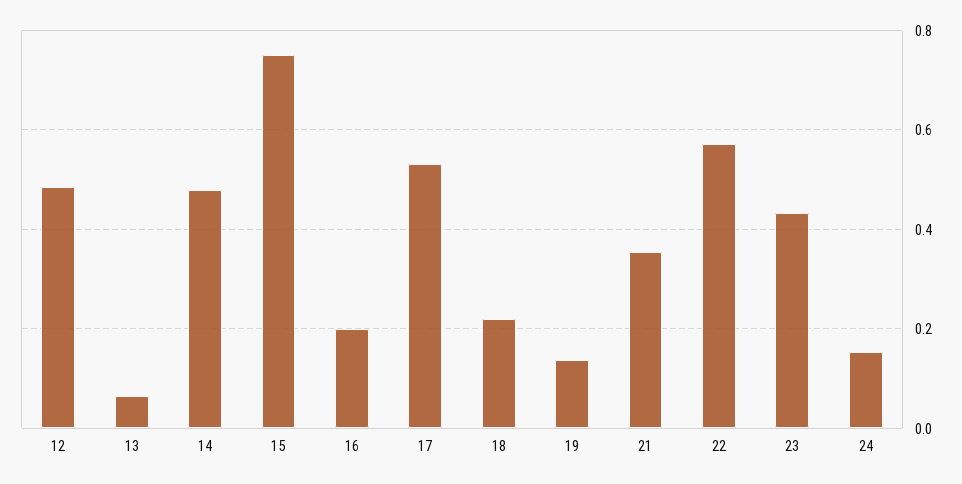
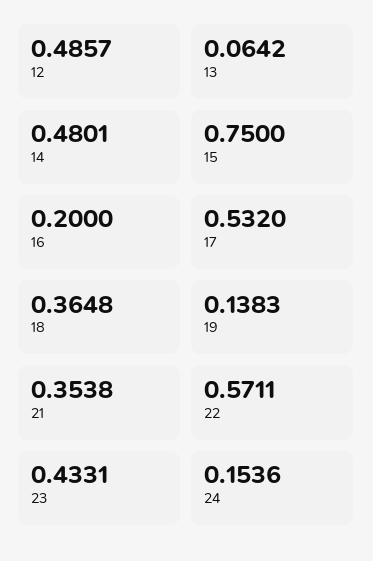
18: 0.22 -> 0.3648

